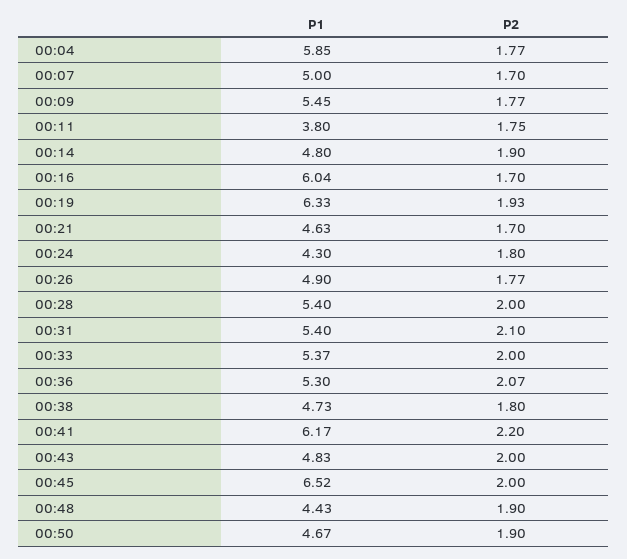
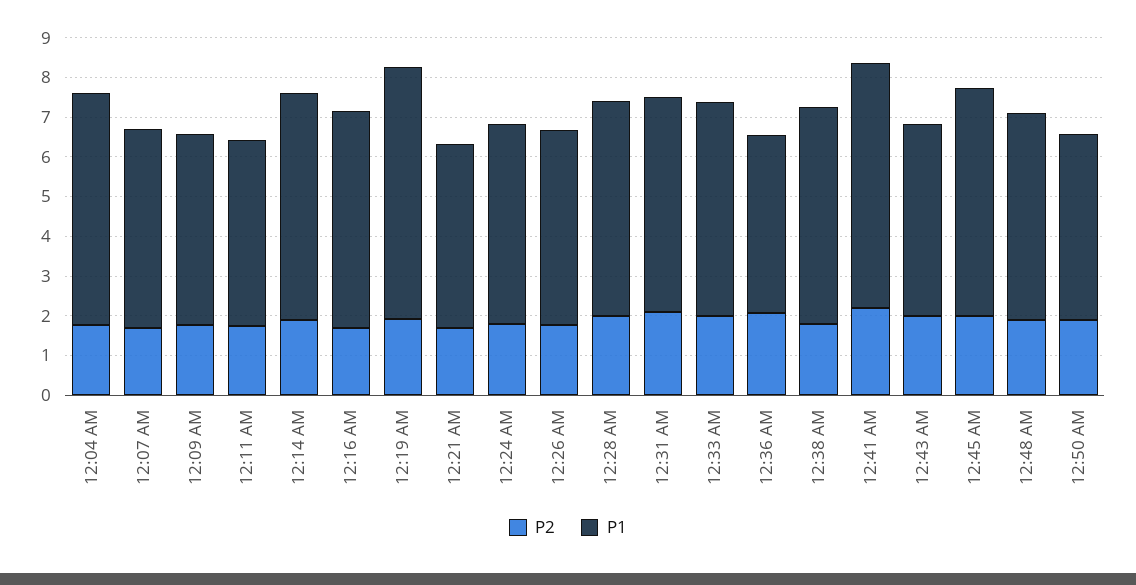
P1, 00:09: 5.45 -> 4.75
P1, 00:11: 3.8 -> 4.75
P1, 00:14: 4.8 -> 5.75
P1, 00:16: 6.04 -> 5.5
P1, 00:24: 4.3 -> 5
P1, 00:36: 5.3 -> 4.5
P1, 00:38: 4.73 -> 5.5
P1, 00:45: 6.52 -> 5.75
P1, 00:48: 4.43 -> 5.25

